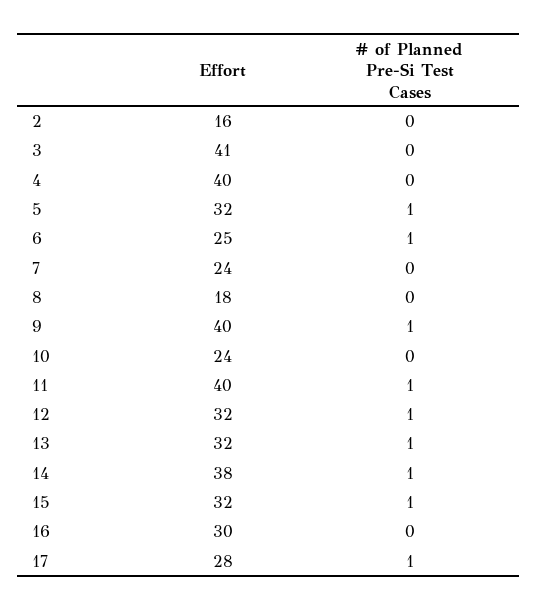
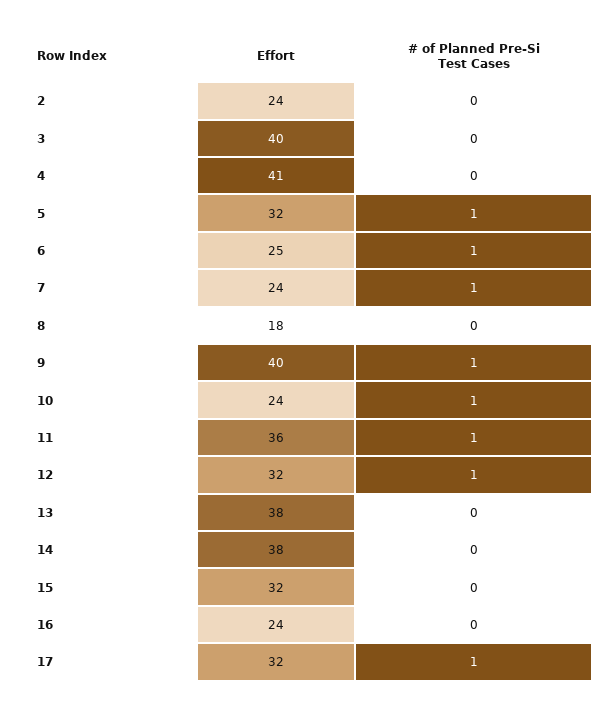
Effort, 2: 16 -> 24
Effort, 3: 41 -> 40
Effort, 4: 40 -> 41
# of Planned Pre-Si Test Cases, 7: 0 -> 1
# of Planned Pre-Si Test Cases, 10: 0 -> 1
Effort, 11: 40 -> 36
Effort, 13: 32 -> 38
# of Planned Pre-Si Test Cases, 13: 1 -> 0
# of Planned Pre-Si Test Cases, 14: 1 -> 0
# of Planned Pre-Si Test Cases, 15: 1 -> 0
Effort, 16: 30 -> 24
Effort, 17: 28 -> 32

